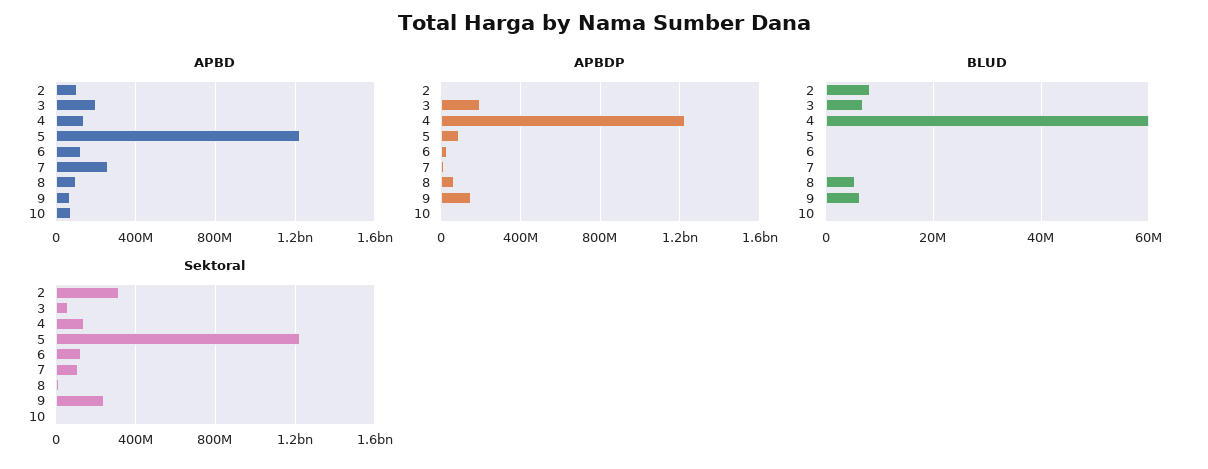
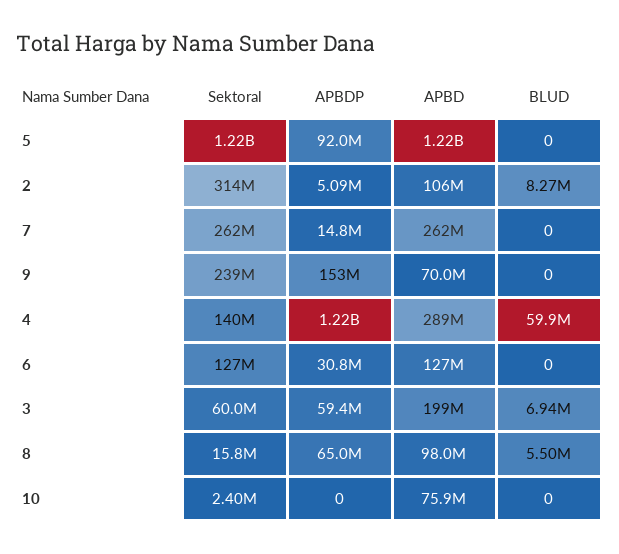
APBD, 4: 150000000 -> 289000000
APBDP, 3: 200000000 -> 59400000
BLUD, 9: 6000000 -> 0
Sektoral, 7: 100000000 -> 262000000

